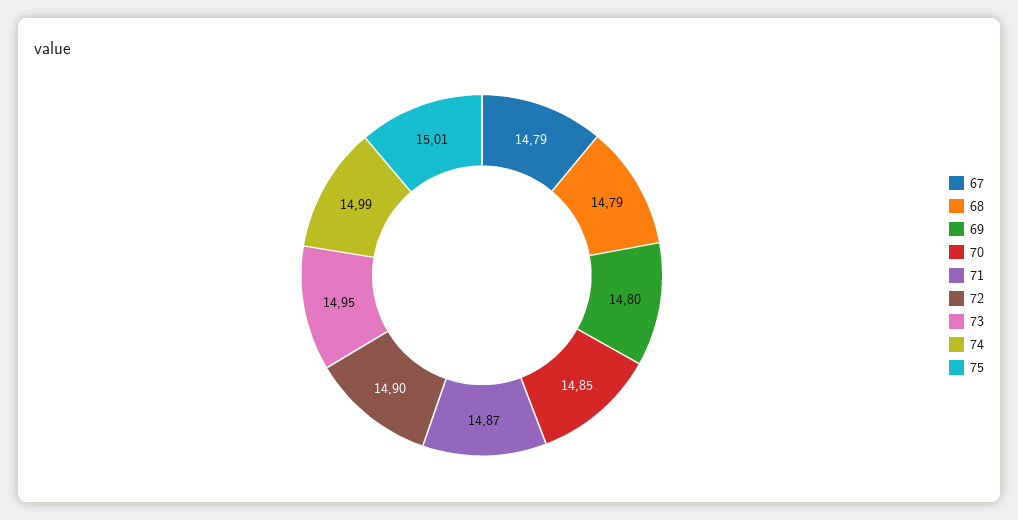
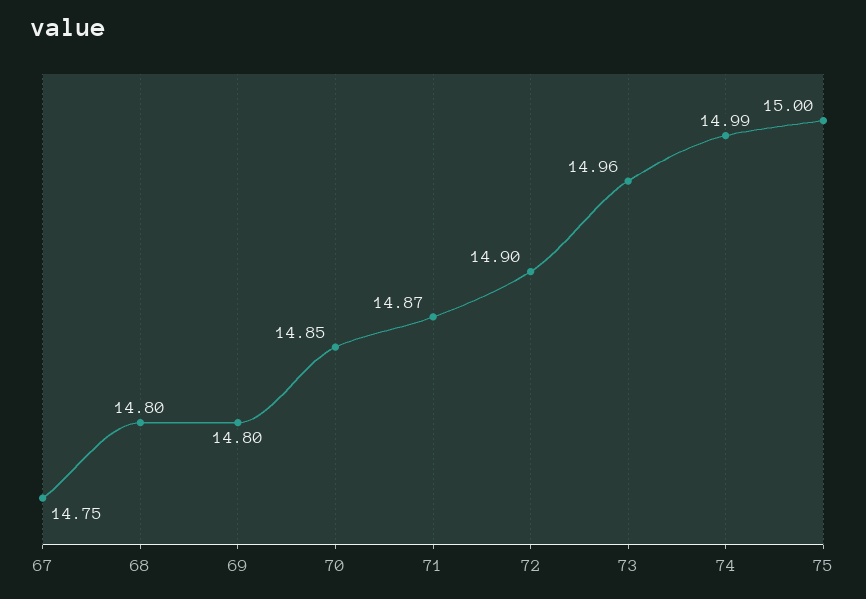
67: 14.79 -> 14.75
68: 14.79 -> 14.8
73: 14.95 -> 14.96
75: 15.01 -> 15

